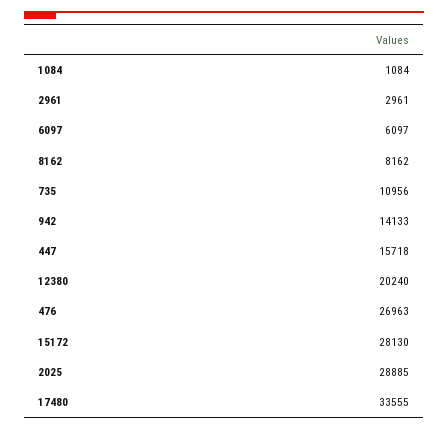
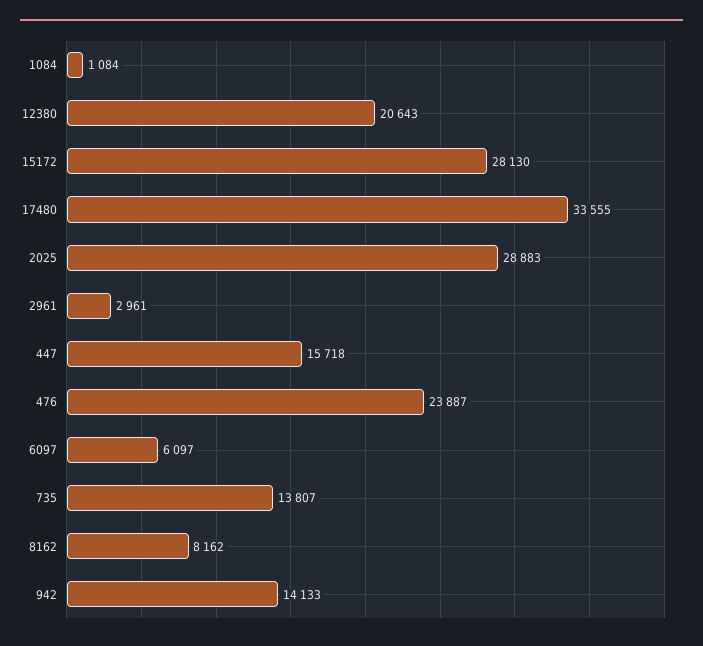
735: 10956 -> 13807
12380: 20240 -> 20643
476: 26963 -> 23887
2025: 28885 -> 28883

